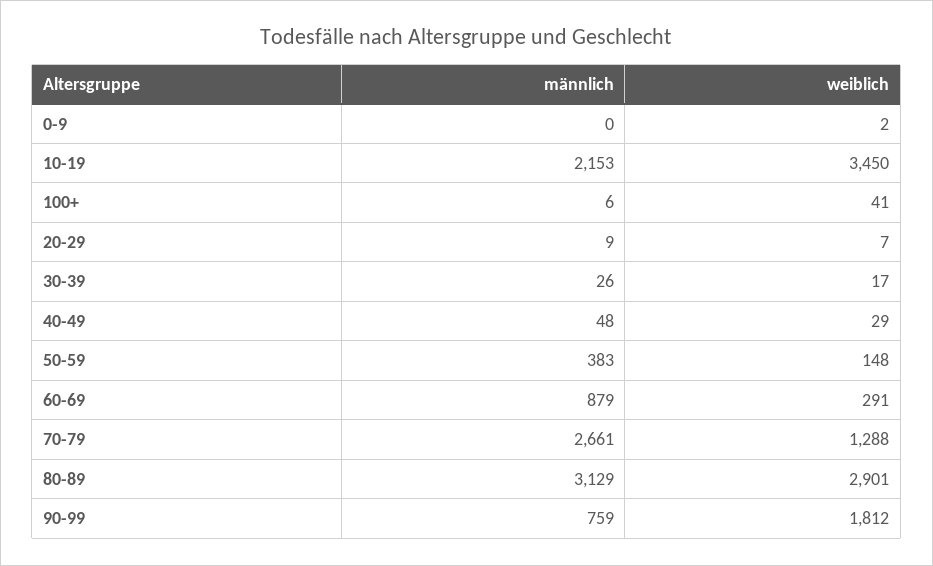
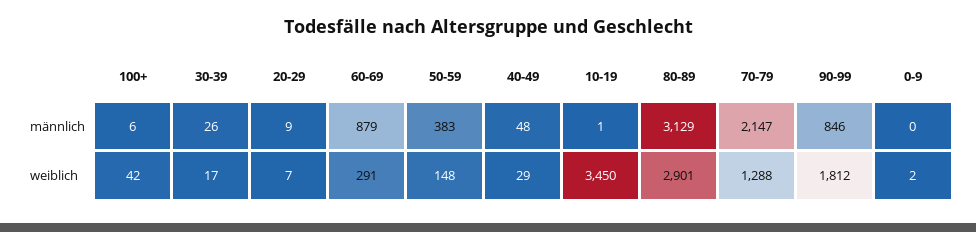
männlich, 10-19: 2153 -> 1
weiblich, 100+: 41 -> 42
männlich, 70-79: 2661 -> 2147
männlich, 90-99: 759 -> 846

